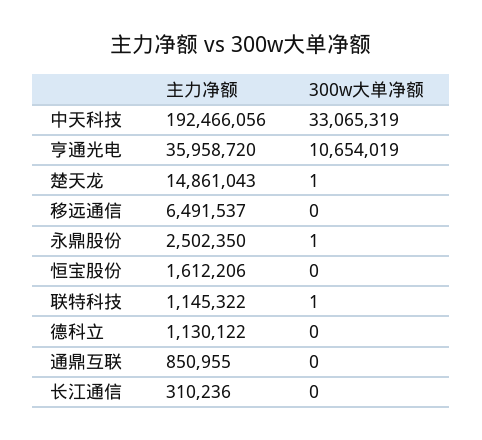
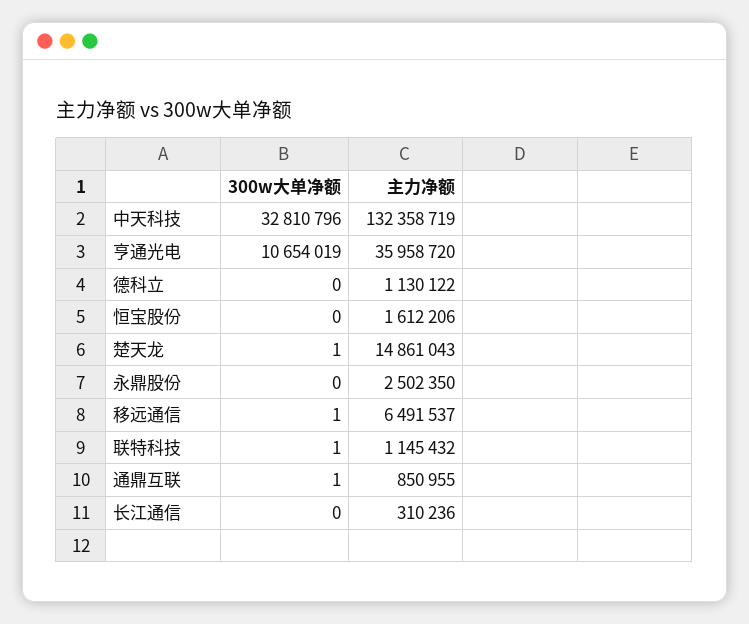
主力净额, 中天科技: 192466056 -> 132358719
300w大单净额, 中天科技: 33065319 -> 32810796
300w大单净额, 移远通信: 0 -> 1
300w大单净额, 永鼎股份: 1 -> 0
主力净额, 联特科技: 1145322 -> 1145432
300w大单净额, 通鼎互联: 0 -> 1

